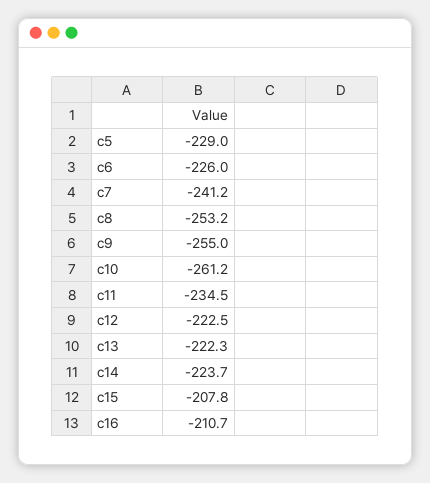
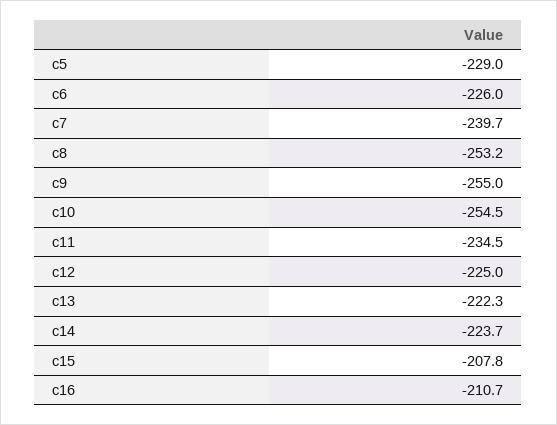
c7: -241.2 -> -239.7
c10: -261.2 -> -254.5
c12: -222.5 -> -225

